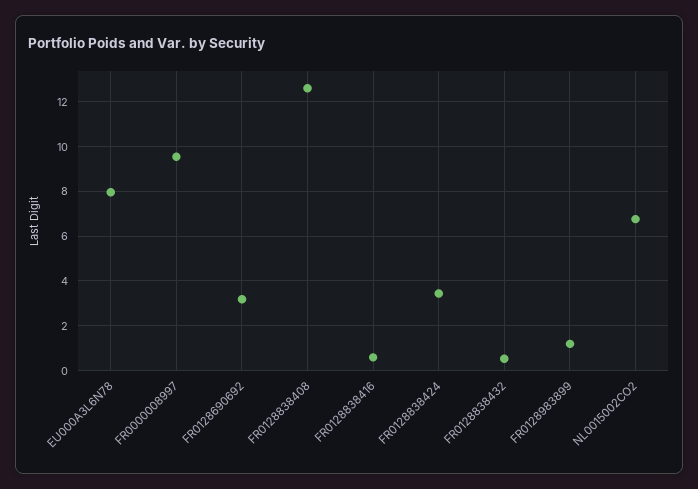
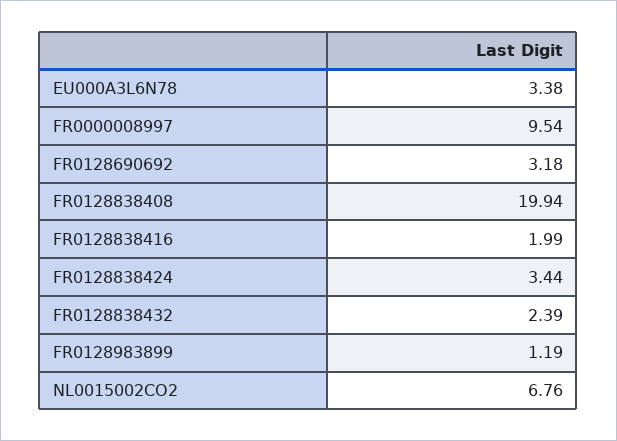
EU000A3L6N78: 8 -> 3.38
FR0128838408: 12.5 -> 19.94
FR0128838416: 0.5 -> 1.99
FR0128838432: 0.5 -> 2.39

